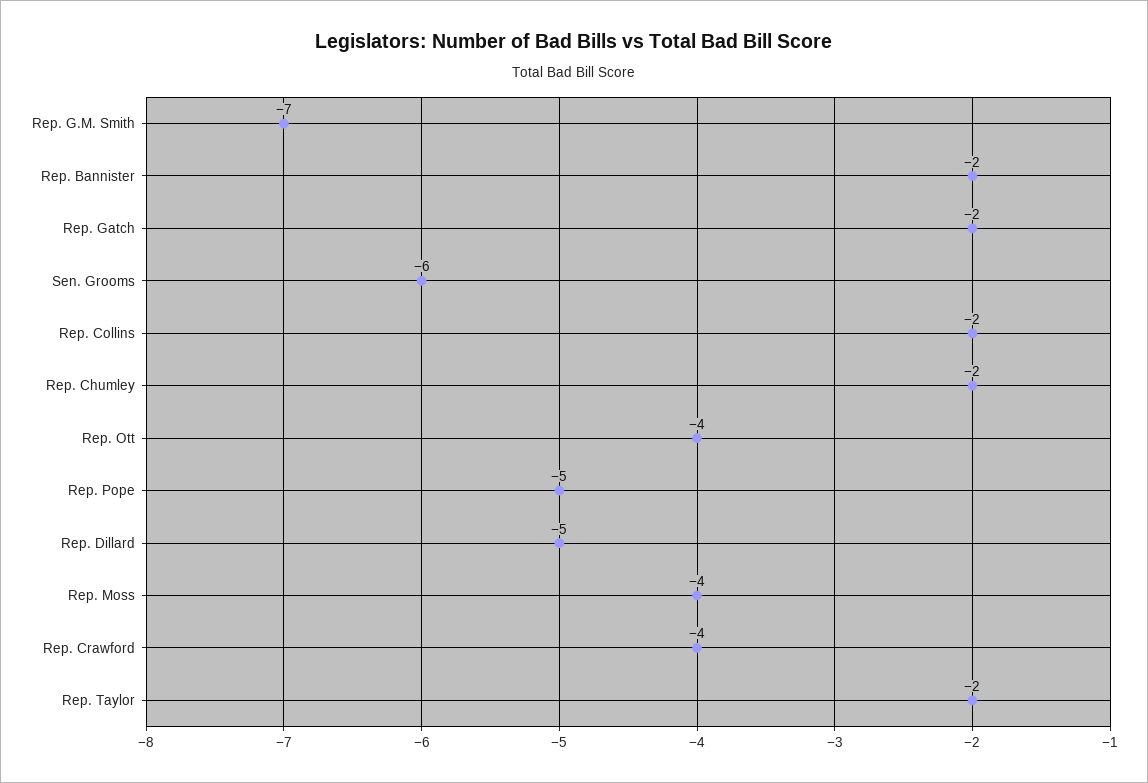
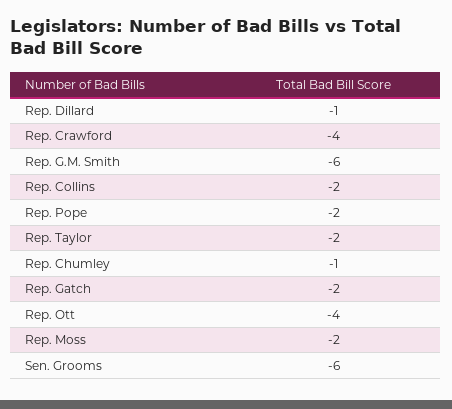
Rep. G.M. Smith: -7 -> -6
Rep. Bannister: -2 -> none
Rep. Chumley: -2 -> -1
Rep. Pope: -5 -> -2
Rep. Dillard: -5 -> -1
Rep. Moss: -4 -> -2

